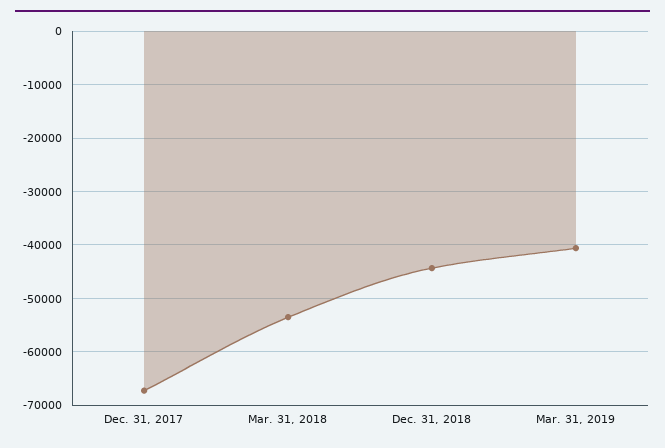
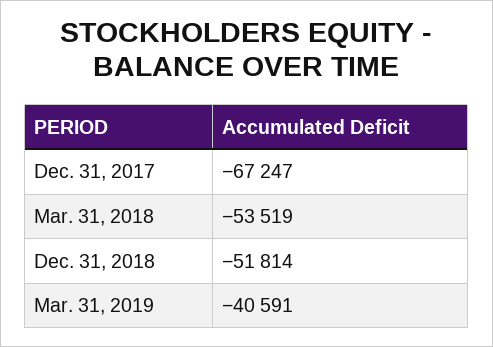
Dec. 31, 2018: -44000 -> -51814

